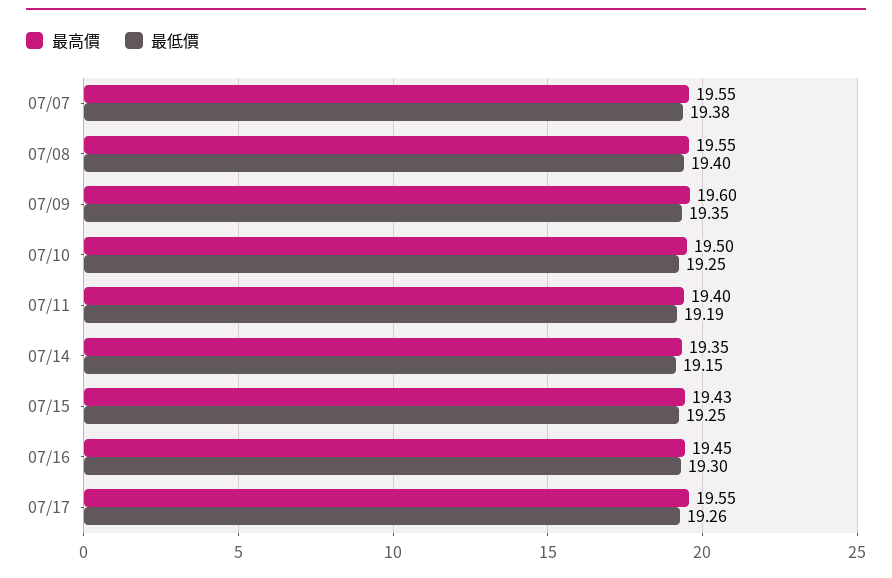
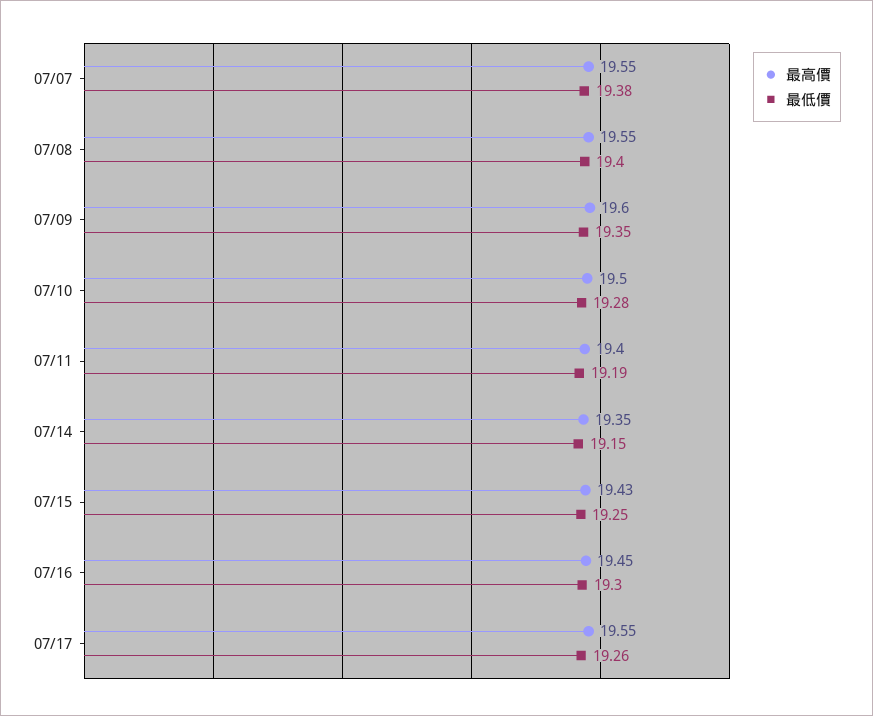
最低價, 07/10: 19.25 -> 19.28

